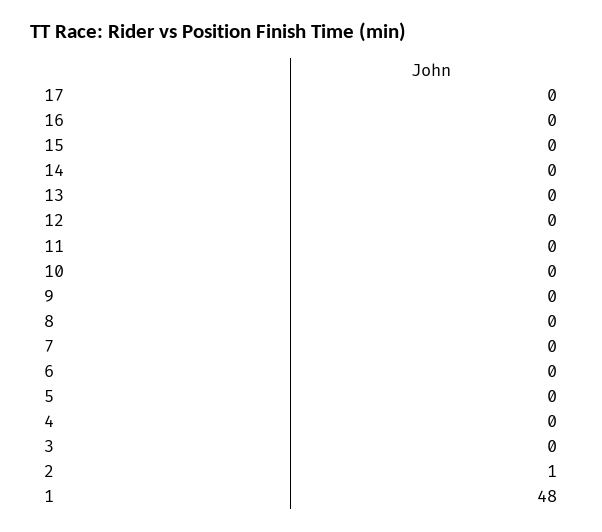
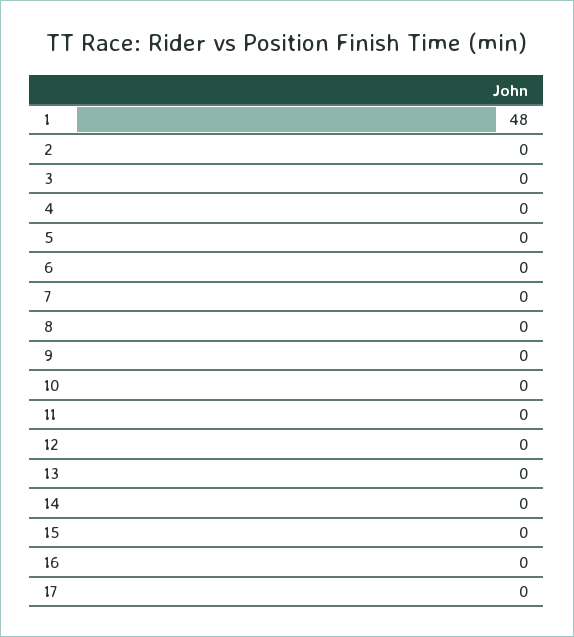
2: 1 -> 0

